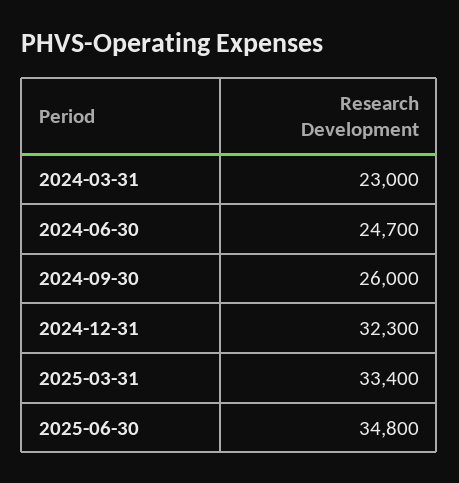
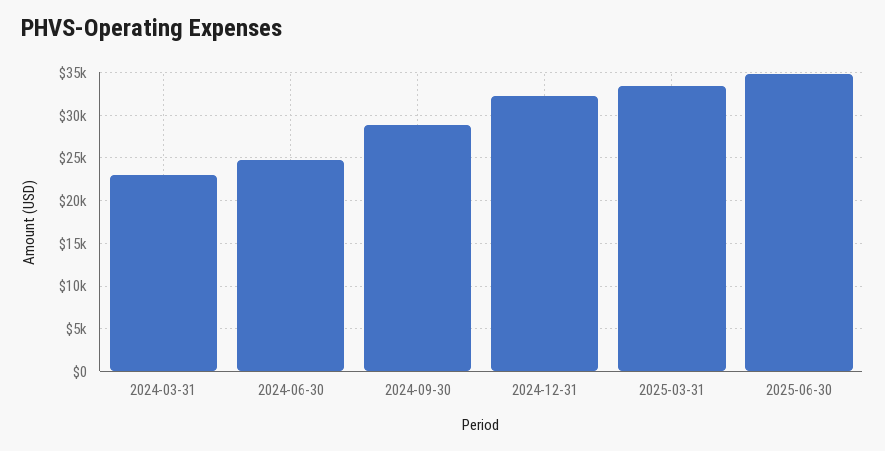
2024-09-30: 26000 -> 29000

